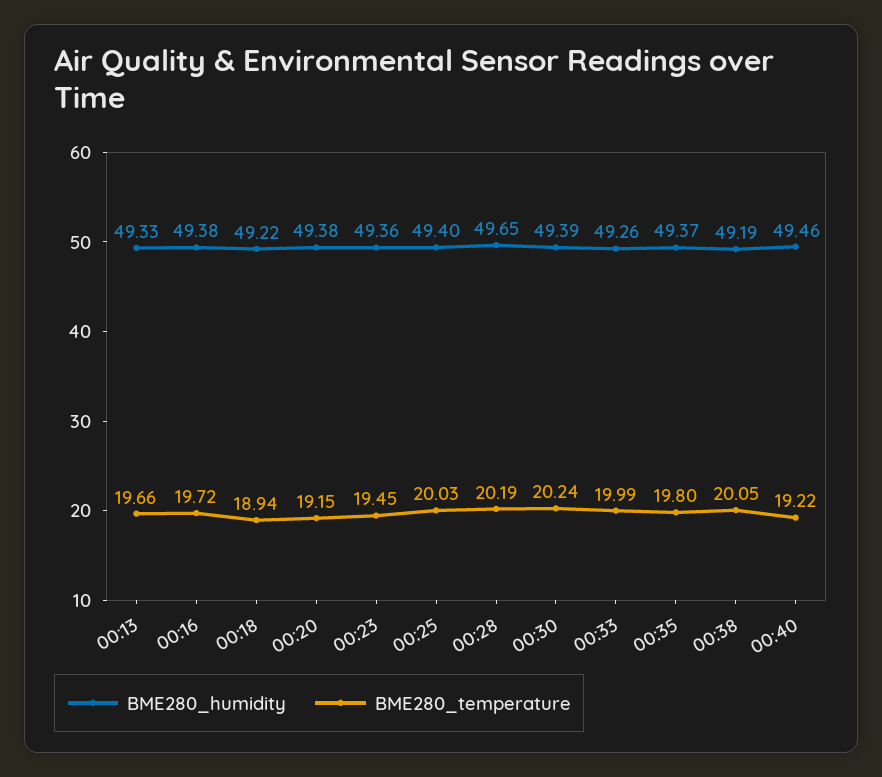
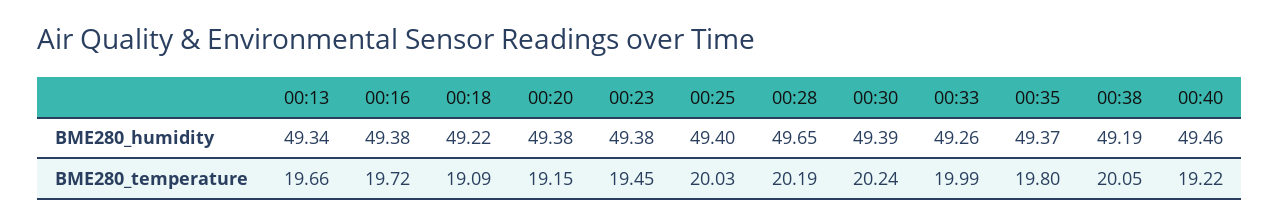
BME280_humidity, 00:13: 49.33 -> 49.34
BME280_temperature, 00:18: 18.94 -> 19.09
BME280_humidity, 00:23: 49.36 -> 49.38

